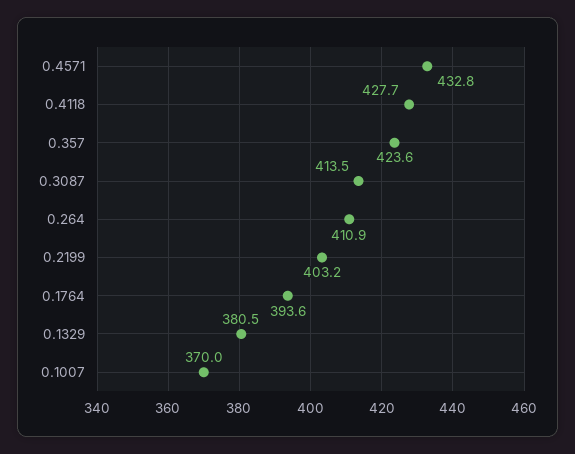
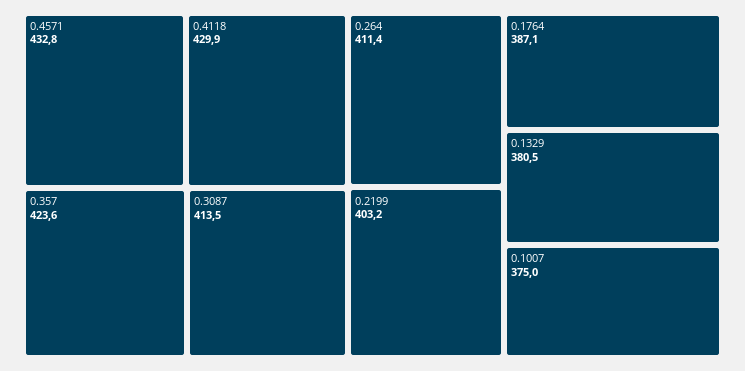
0.4118: 427.7 -> 429.9
0.264: 410.9 -> 411.4
0.1764: 393.6 -> 387.1
0.1007: 370 -> 375

